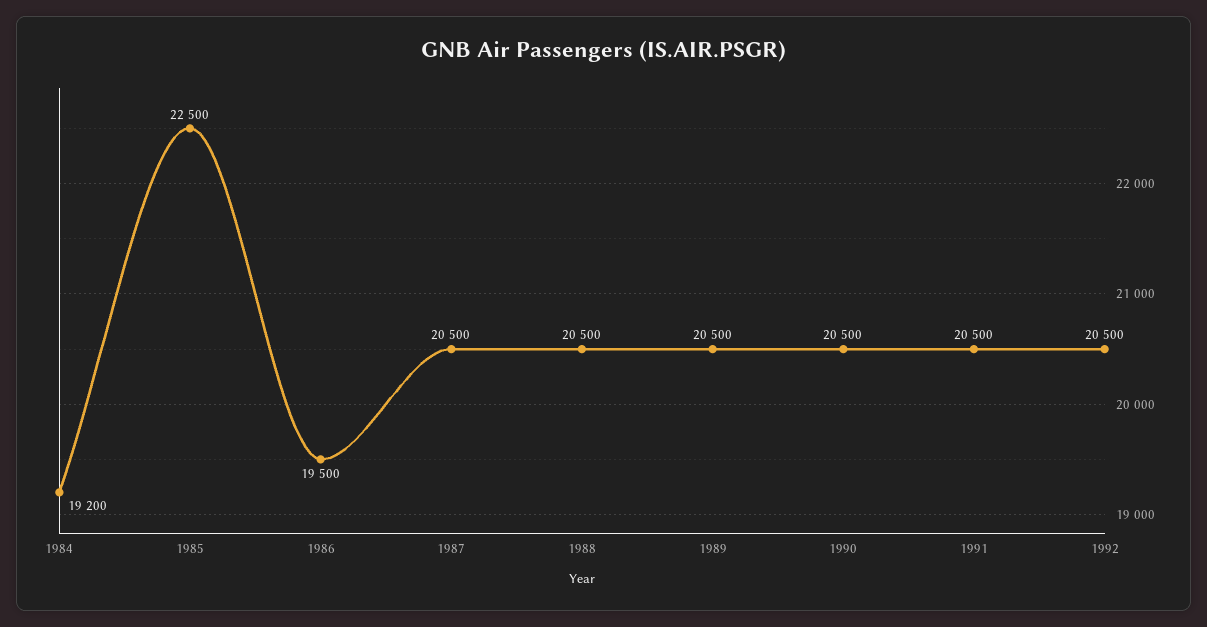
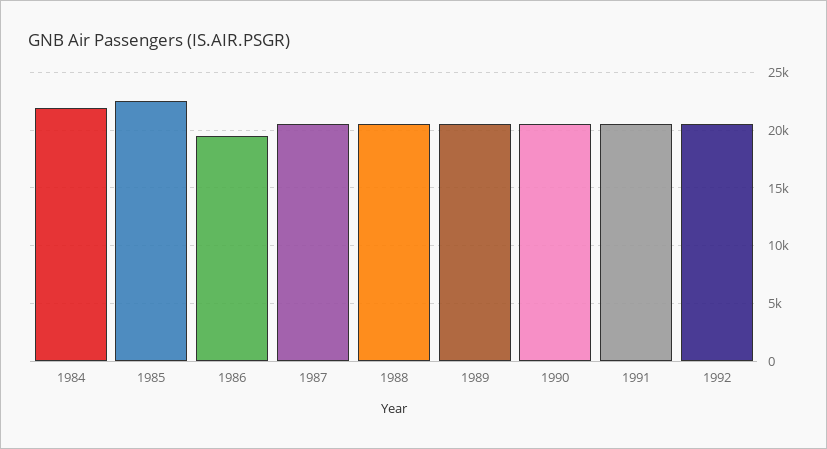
1984: 19200 -> 22000

